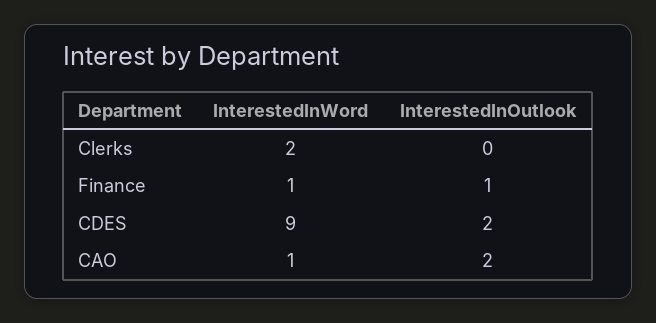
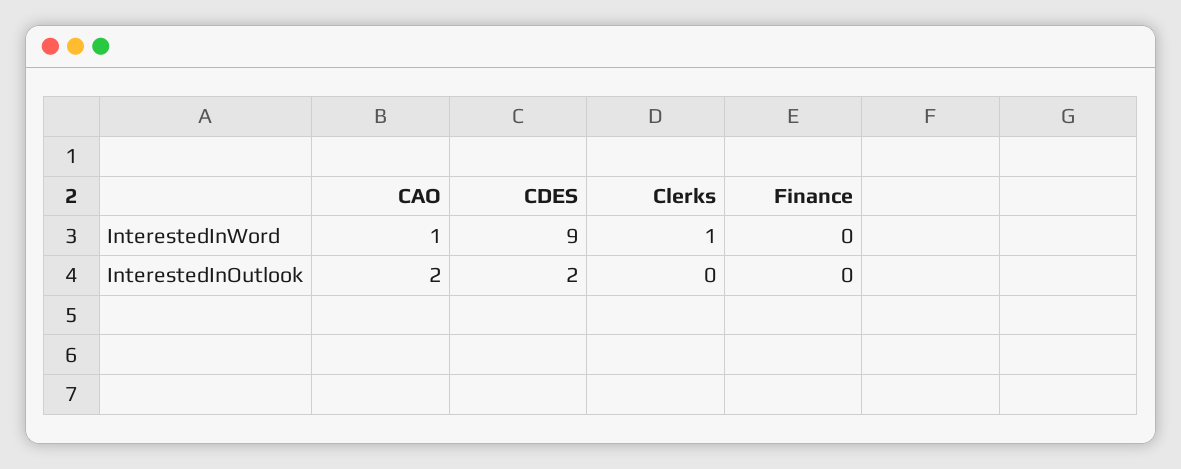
InterestedInWord, Clerks: 2 -> 1
InterestedInWord, Finance: 1 -> 0
InterestedInOutlook, Finance: 1 -> 0

